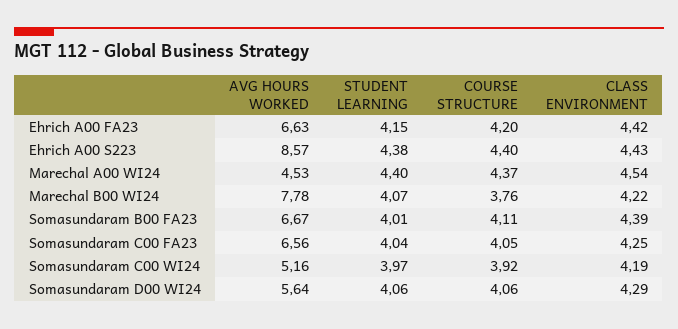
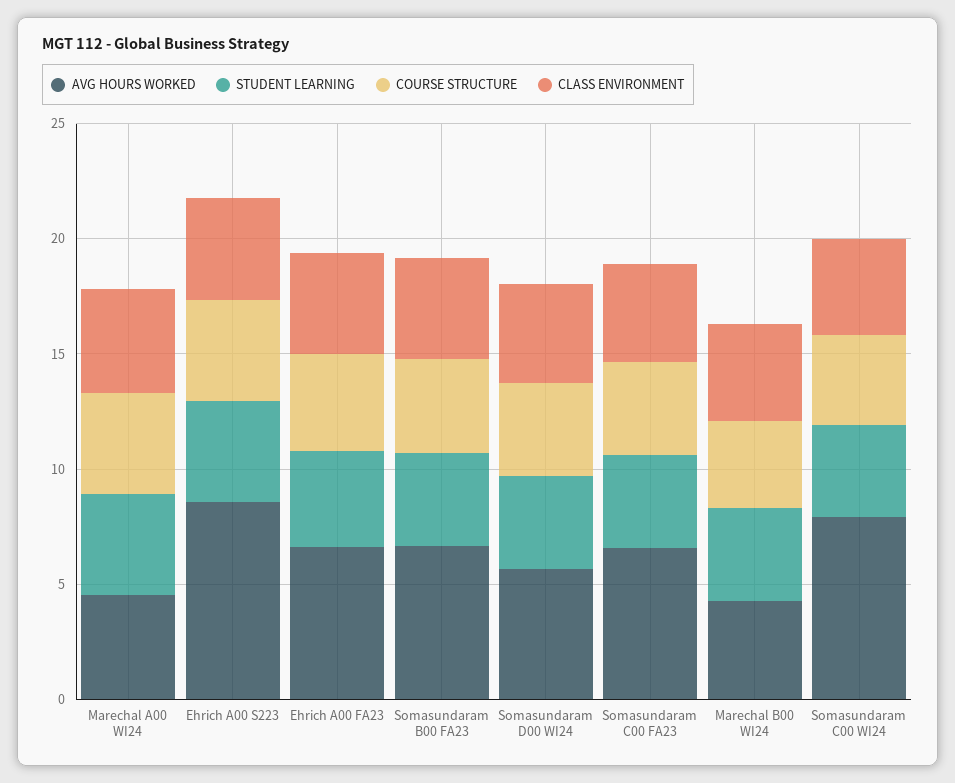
AVG HOURS WORKED, Marechal B00 WI24: 7.78 -> 4
AVG HOURS WORKED, Somasundaram C00 WI24: 5.16 -> 8

